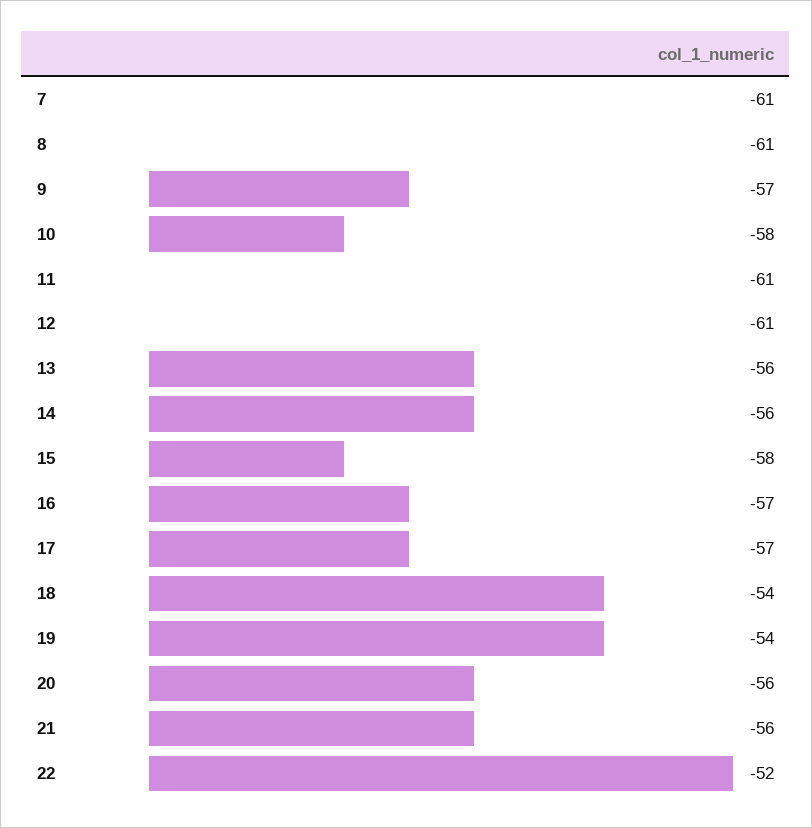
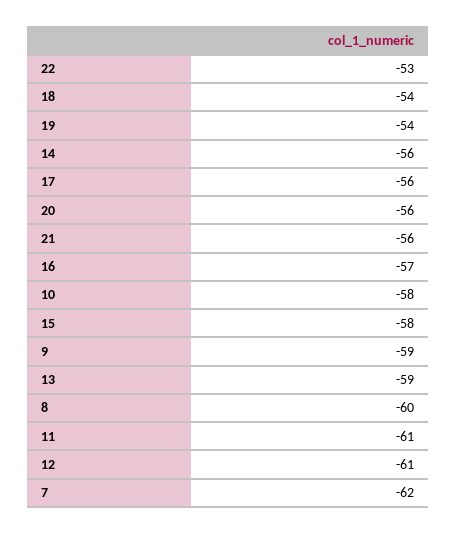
7: -61 -> -62
8: -61 -> -60
9: -57 -> -59
13: -56 -> -59
17: -57 -> -56
22: -52 -> -53

